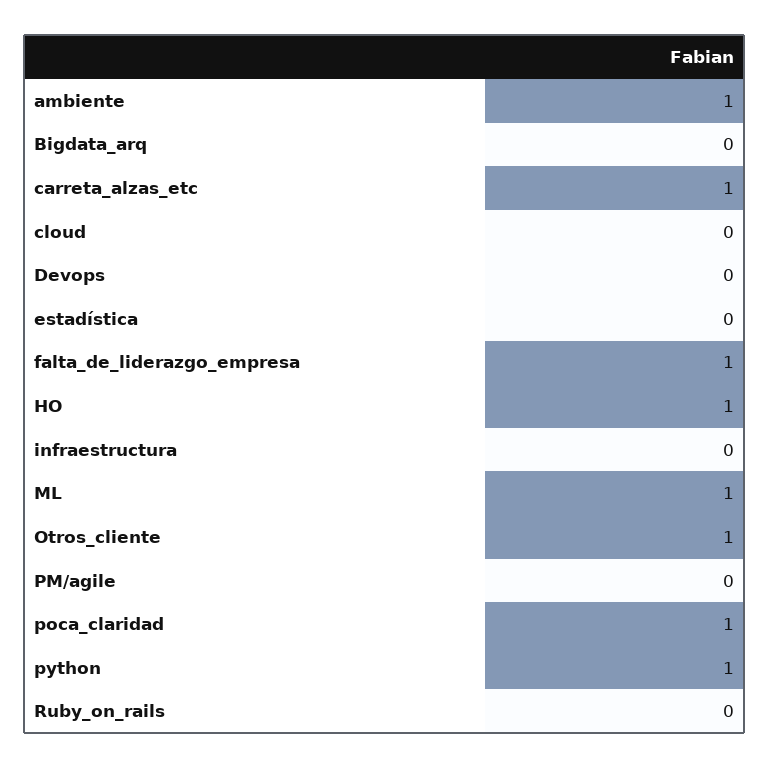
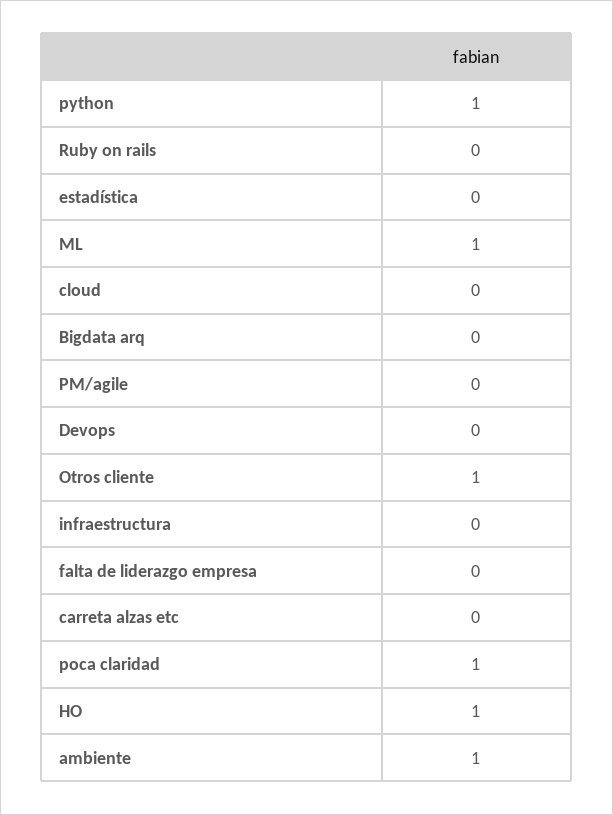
carreta_alzas_etc: 1 -> 0
falta_de_liderazgo_empresa: 1 -> 0

